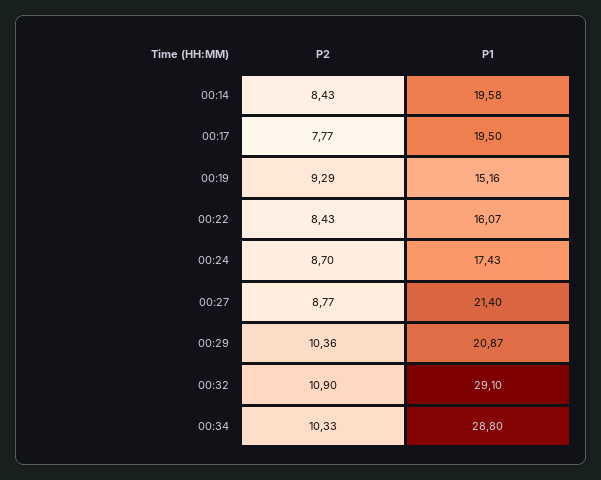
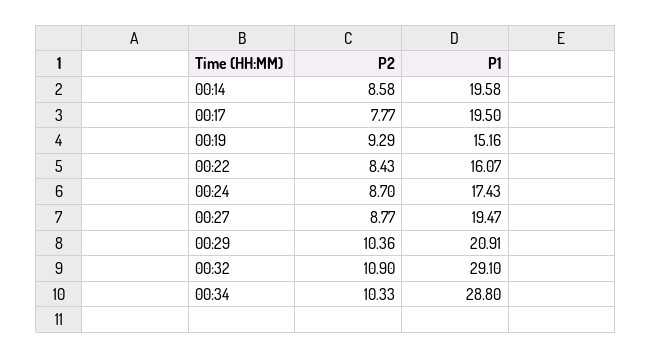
P2, 00:14: 8.43 -> 8.58
P1, 00:27: 21.4 -> 19.47
P1, 00:29: 20.87 -> 20.91

